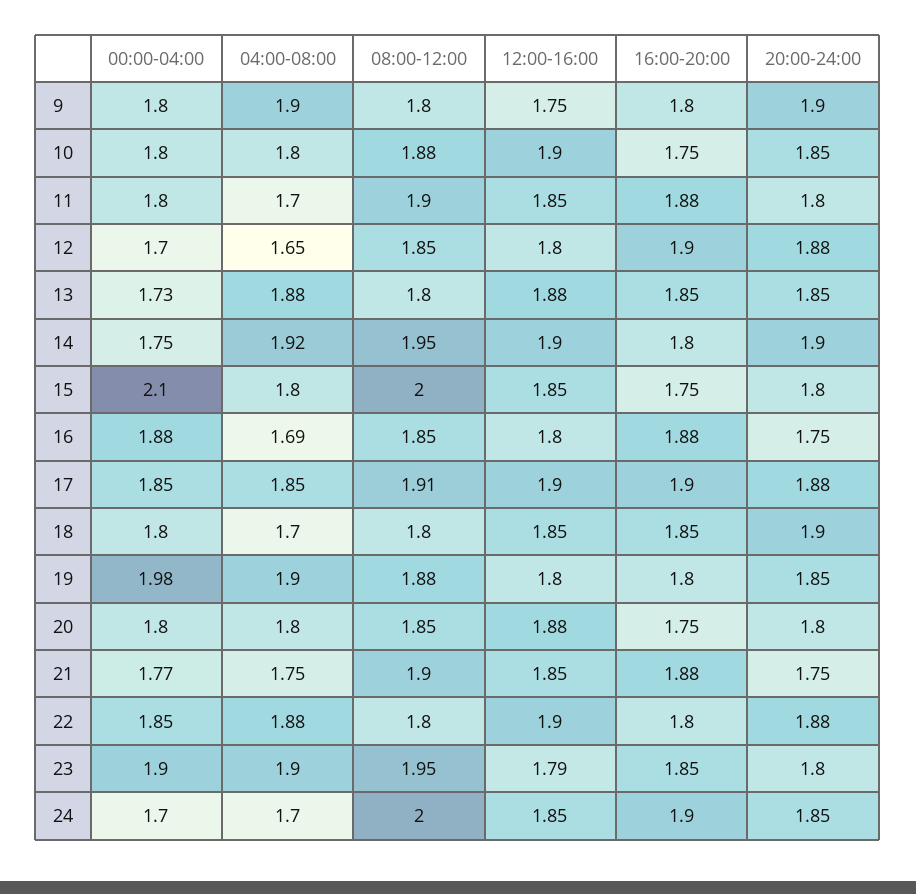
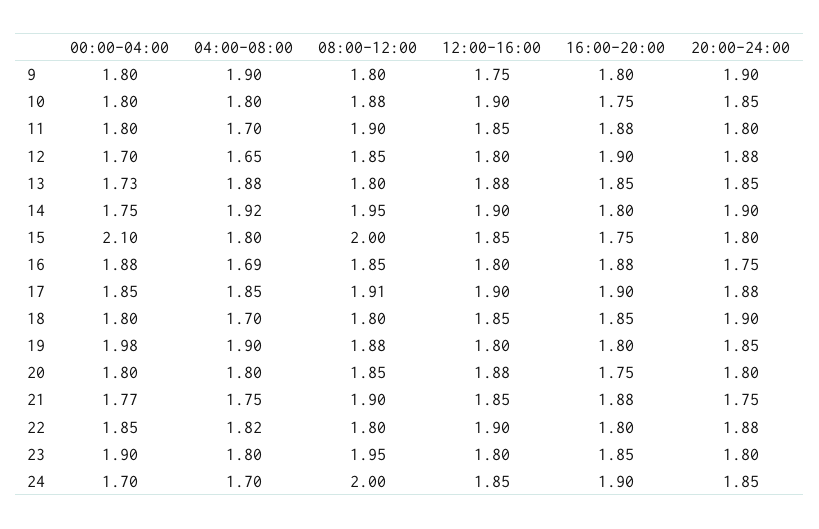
04:00-08:00, 22: 1.88 -> 1.82
04:00-08:00, 23: 1.9 -> 1.8
12:00-16:00, 23: 1.79 -> 1.8

